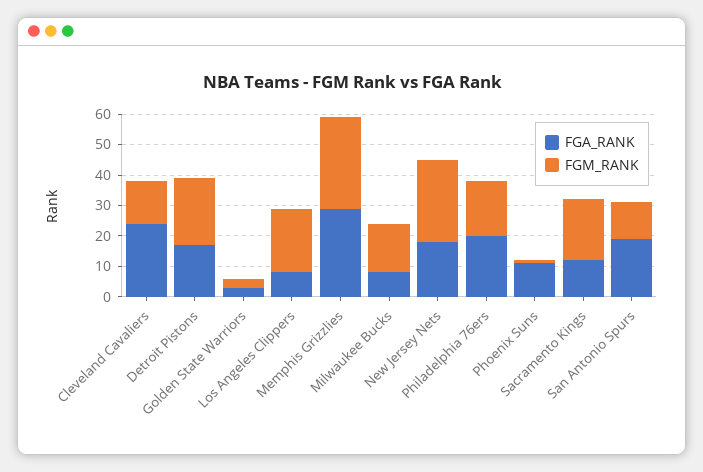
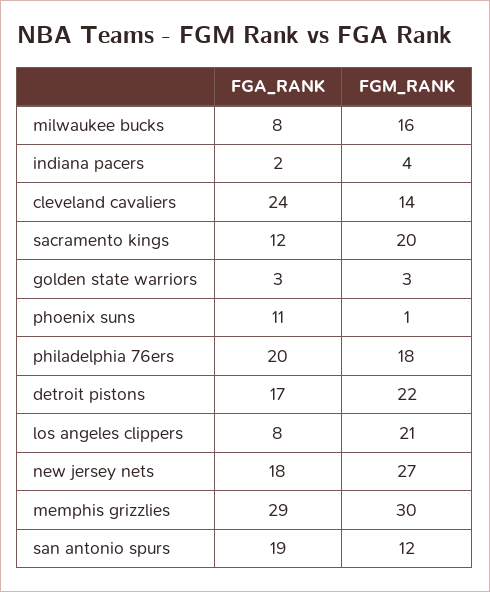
FGA_RANK, indiana pacers: none -> 2
FGM_RANK, indiana pacers: none -> 4

